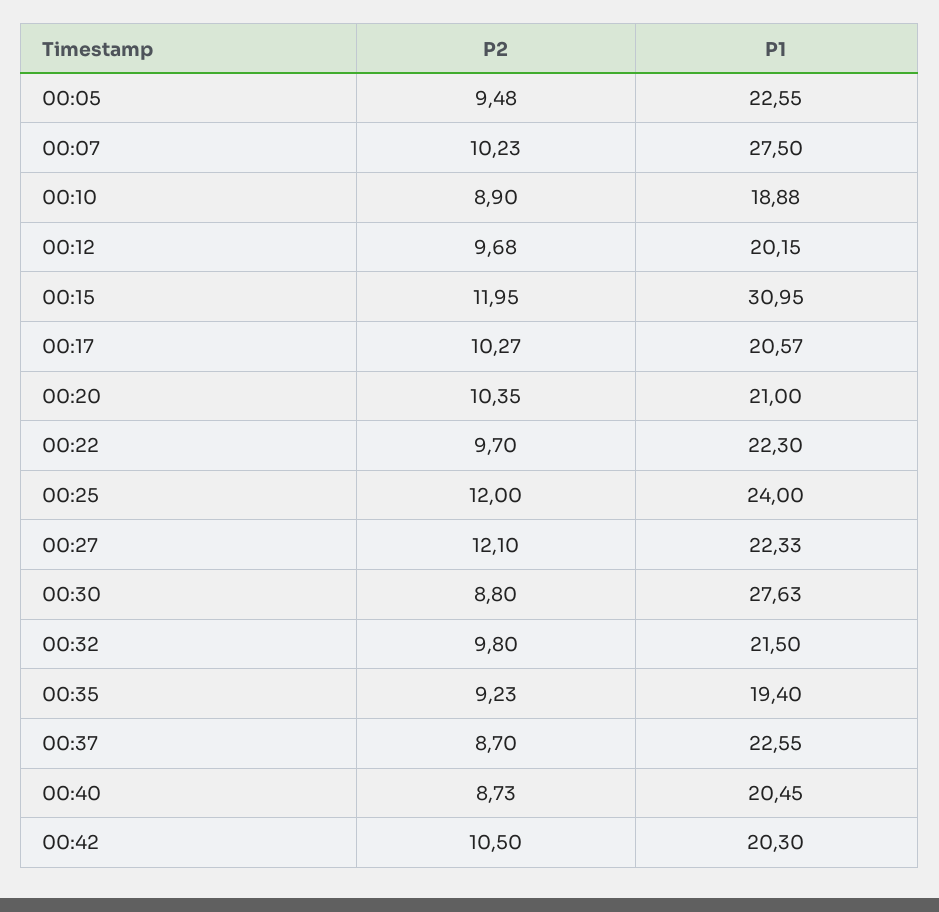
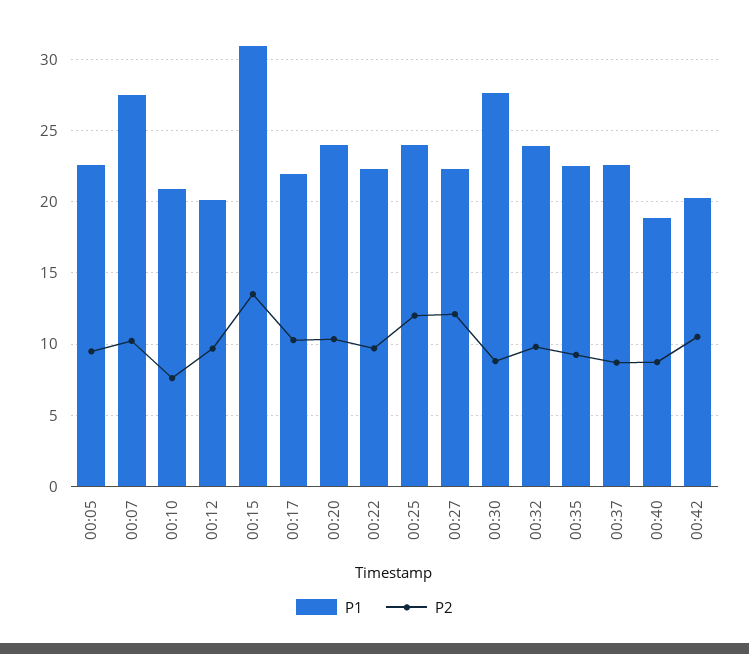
P2, 00:10: 8.9 -> 7.5
P1, 00:10: 18.88 -> 21
P2, 00:15: 11.95 -> 13.5
P1, 00:17: 20.57 -> 22
P1, 00:20: 21 -> 24
P1, 00:32: 21.5 -> 24
P1, 00:35: 19.4 -> 22.5
P1, 00:40: 20.45 -> 19

